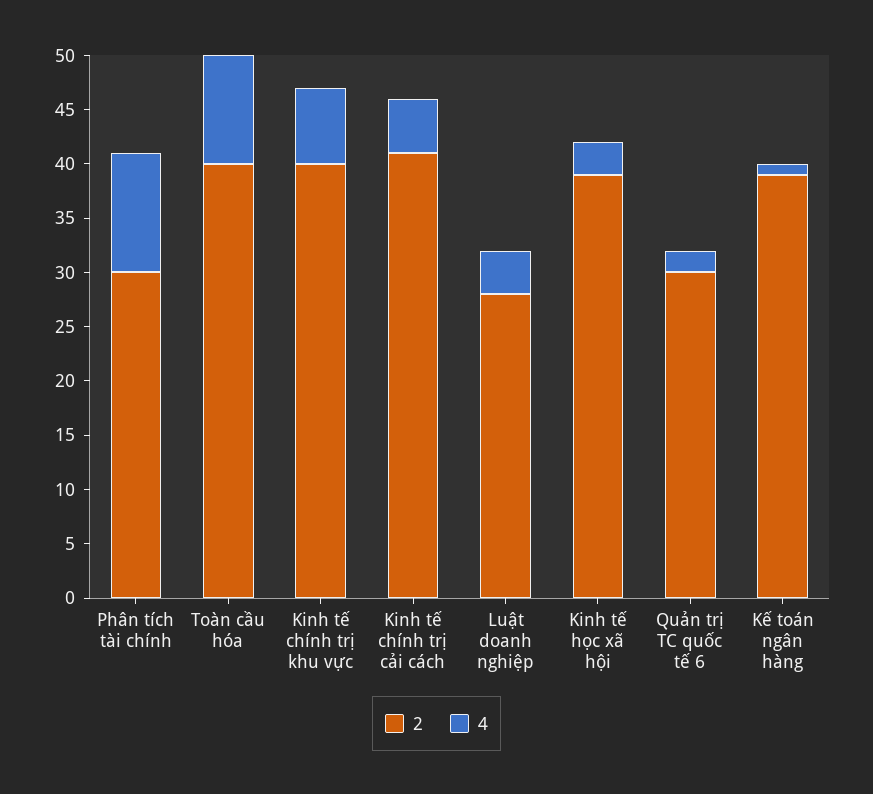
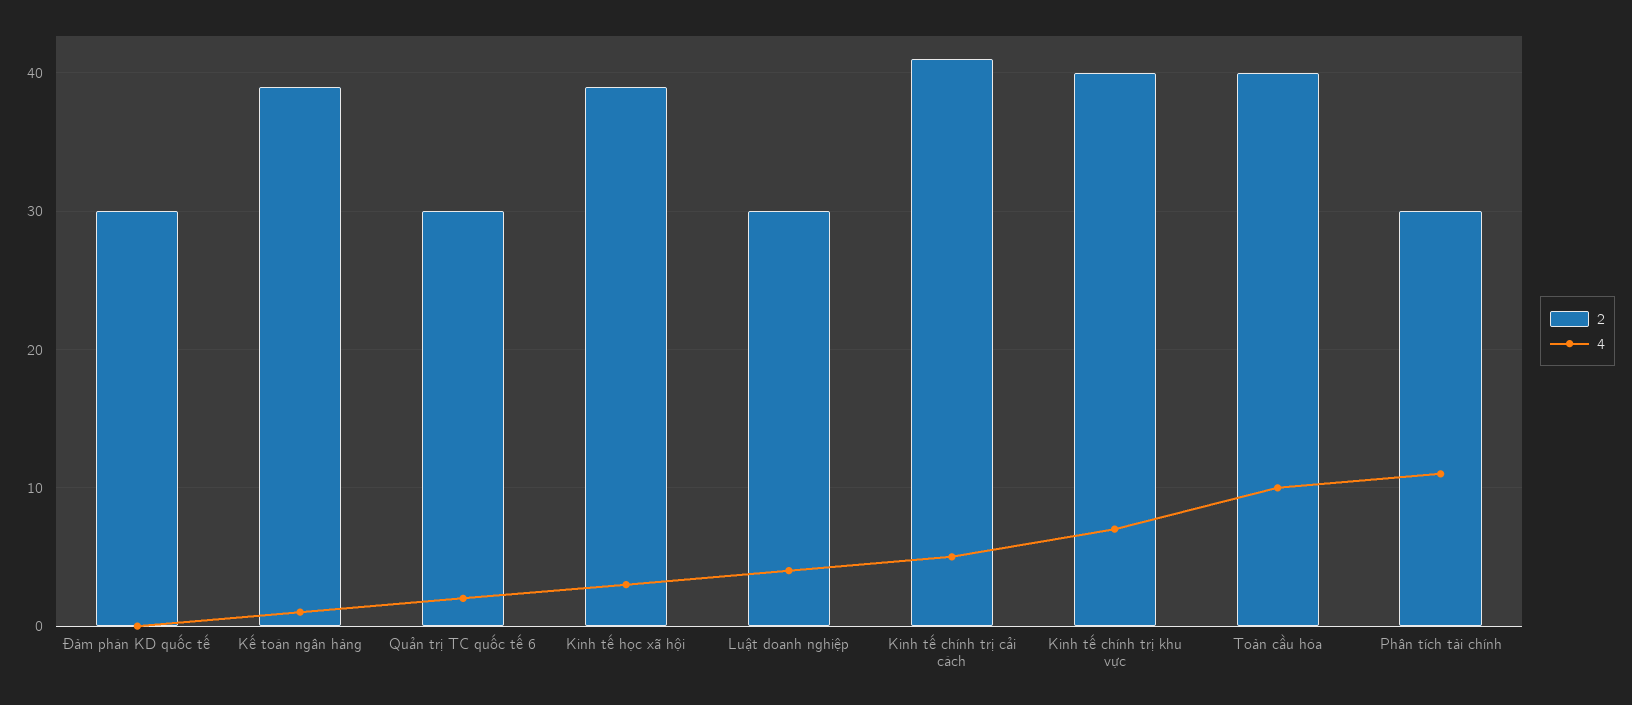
2, Luật doanh nghiệp: 28 -> 30
2, Đàm phán KD quốc tế: none -> 30
4, Đàm phán KD quốc tế: none -> 0

